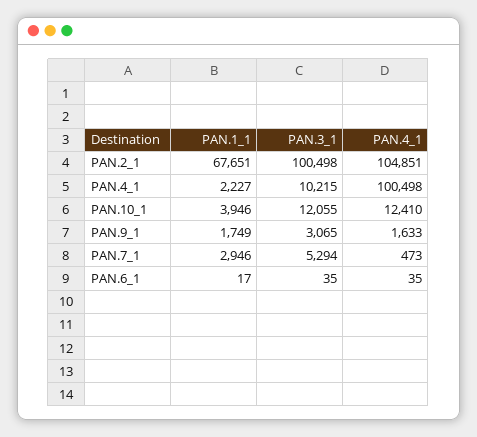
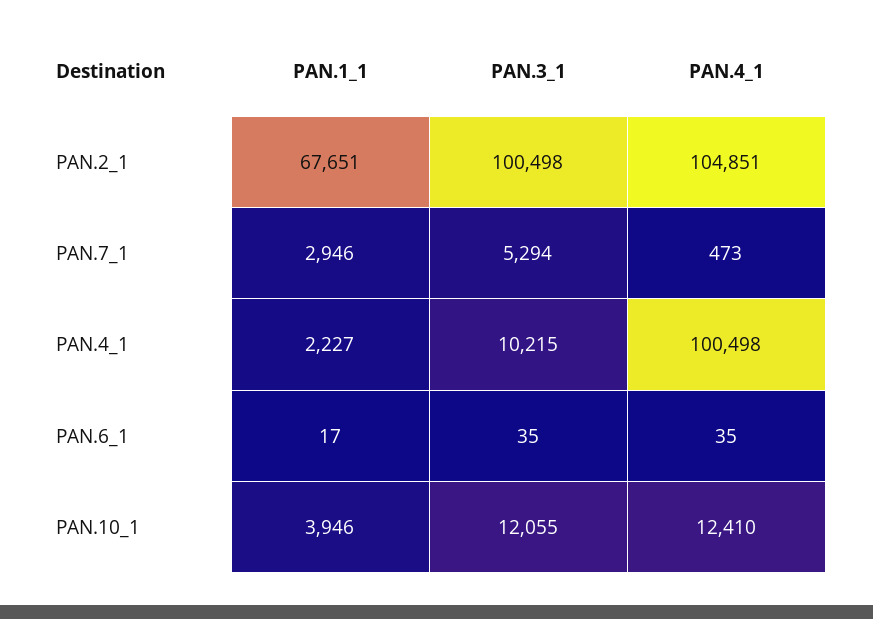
PAN.1_1, PAN.9_1: 1749 -> none
PAN.3_1, PAN.9_1: 3065 -> none
PAN.4_1, PAN.9_1: 1633 -> none

